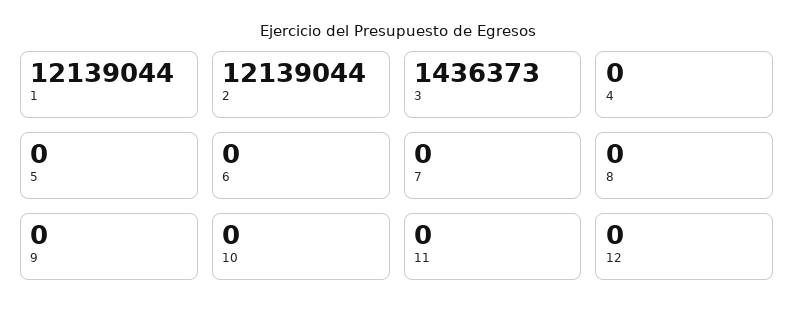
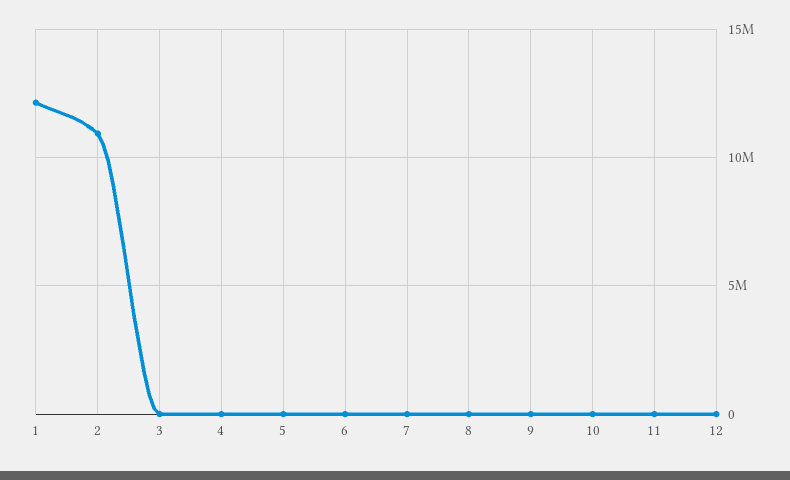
2: 12139044 -> 11000000
3: 1436373 -> 0

